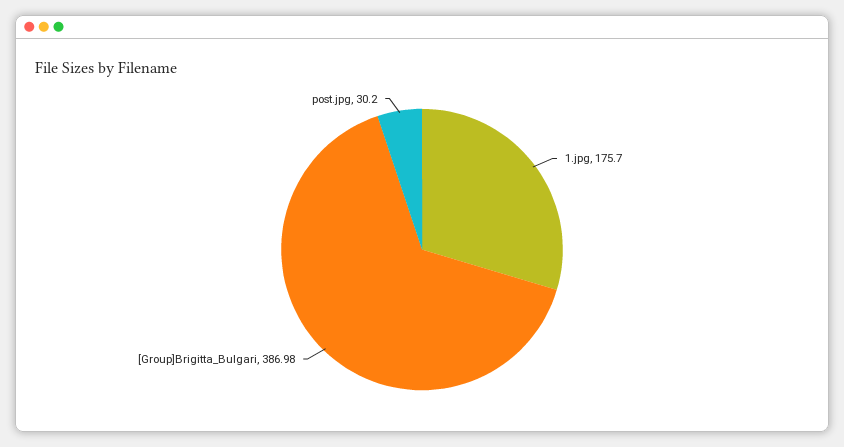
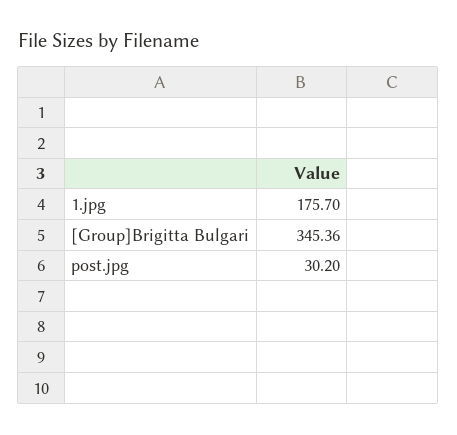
[Group]Brigitta_Bulgari: 386.98 -> 345.36

